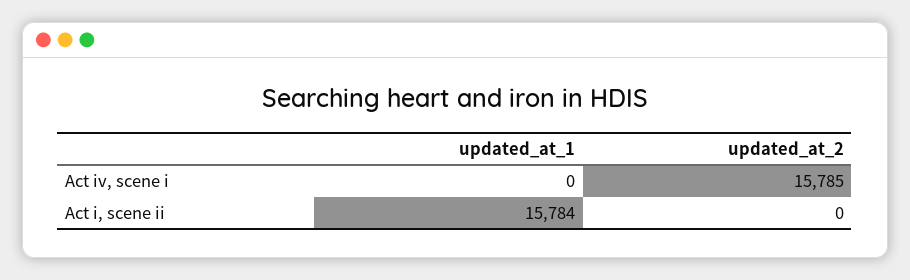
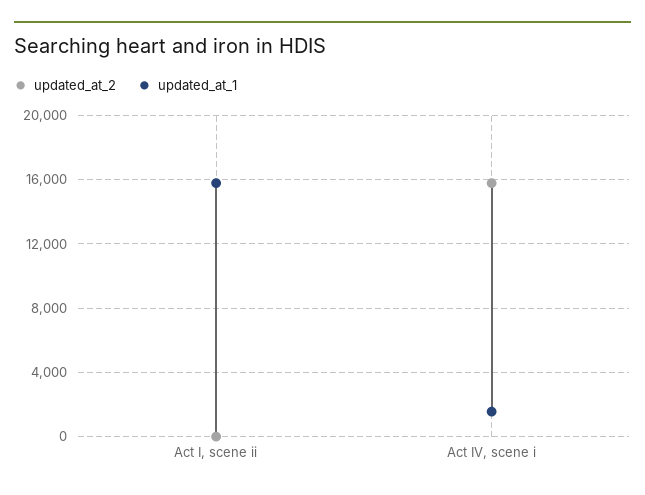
updated_at_1, Act iv, scene i: 0 -> 1500

